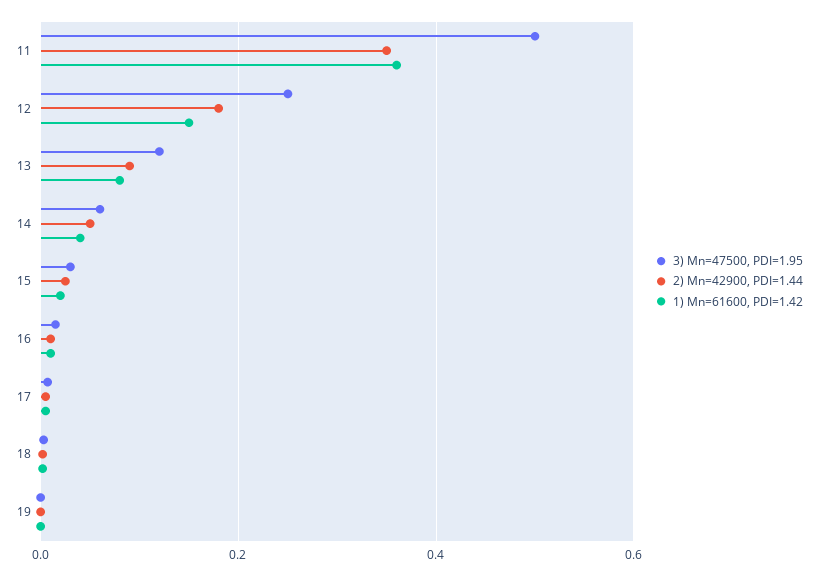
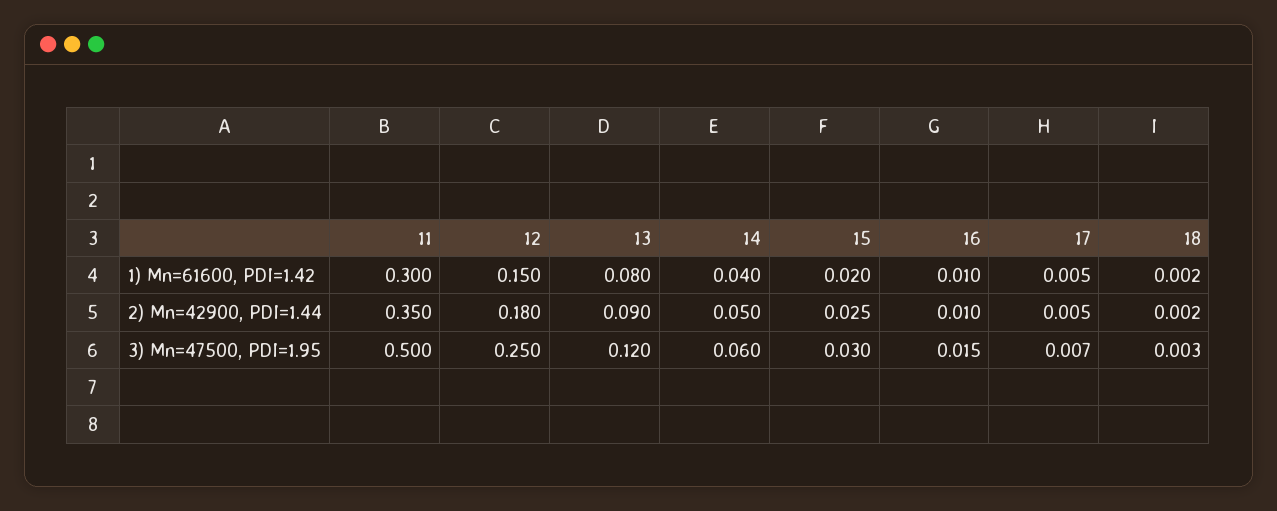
1) Mn=61600, PDI=1.42, 11: 0.36 -> 0.3
3) Mn=47500, PDI=1.95, 19: 0 -> none
2) Mn=42900, PDI=1.44, 19: 0 -> none
1) Mn=61600, PDI=1.42, 19: 0 -> none

